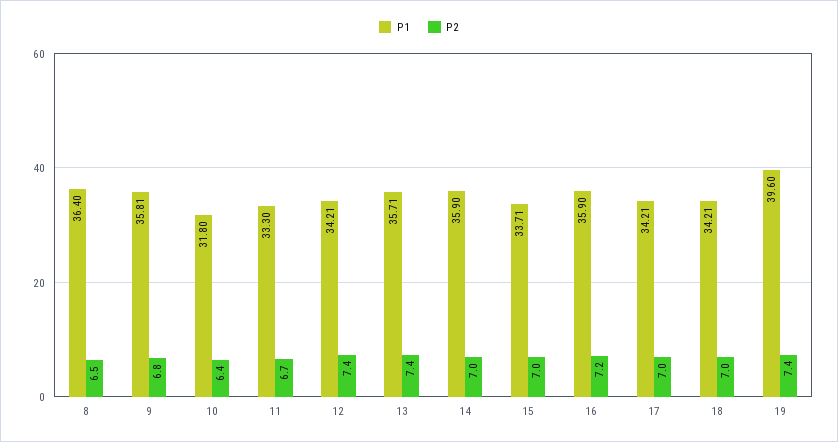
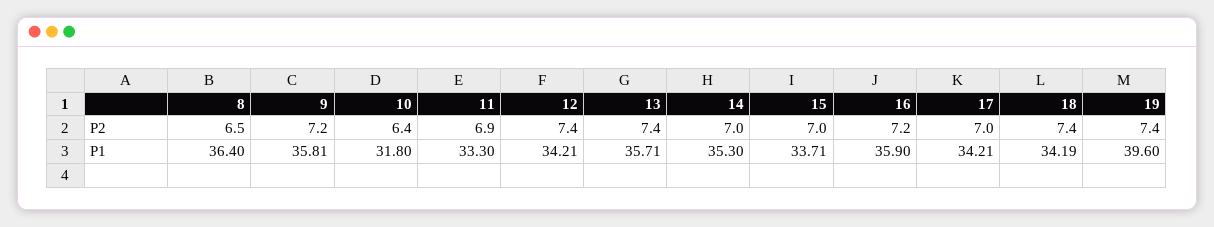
P2, 9: 6.8 -> 7.2
P2, 11: 6.7 -> 6.9
P1, 14: 35.9 -> 35.3
P1, 18: 34.21 -> 34.19
P2, 18: 7 -> 7.4

